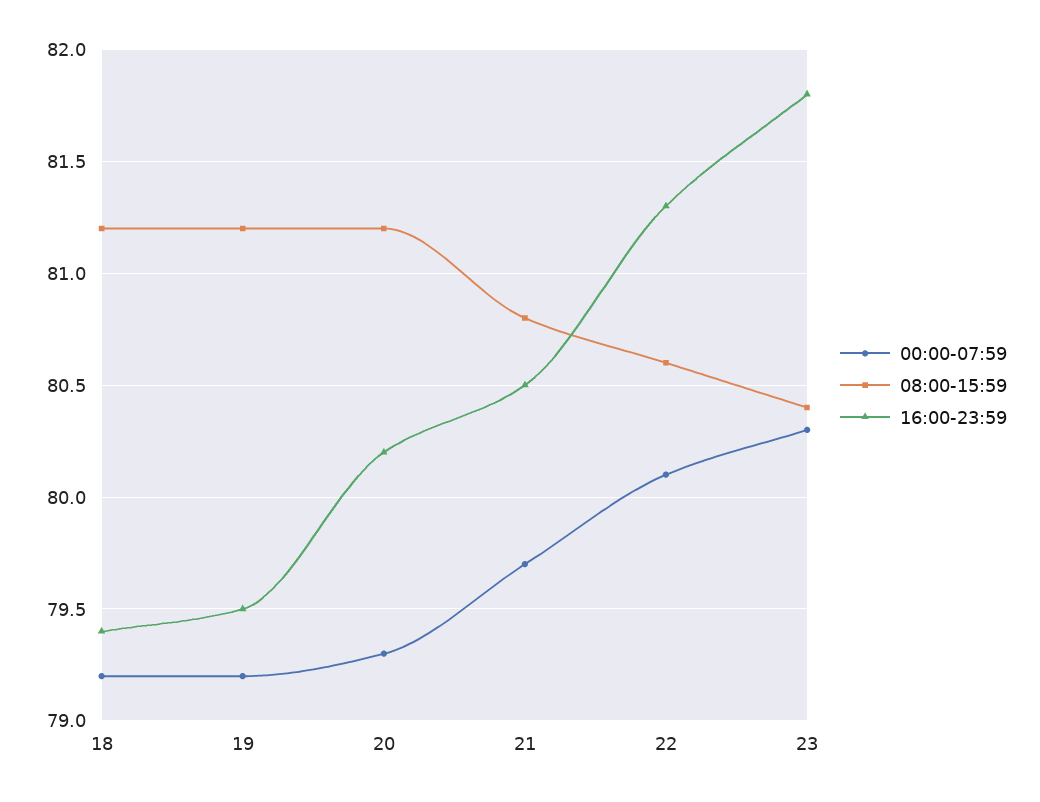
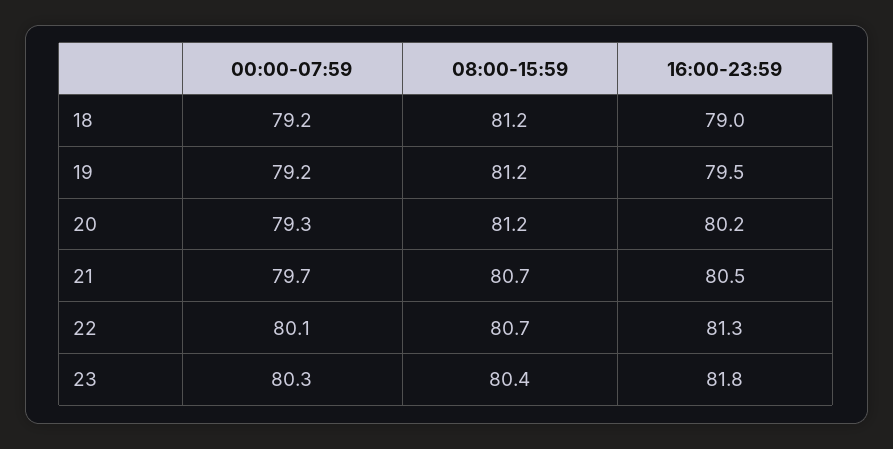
16:00-23:59, 18: 79.4 -> 79
08:00-15:59, 21: 80.8 -> 80.7
08:00-15:59, 22: 80.6 -> 80.7

